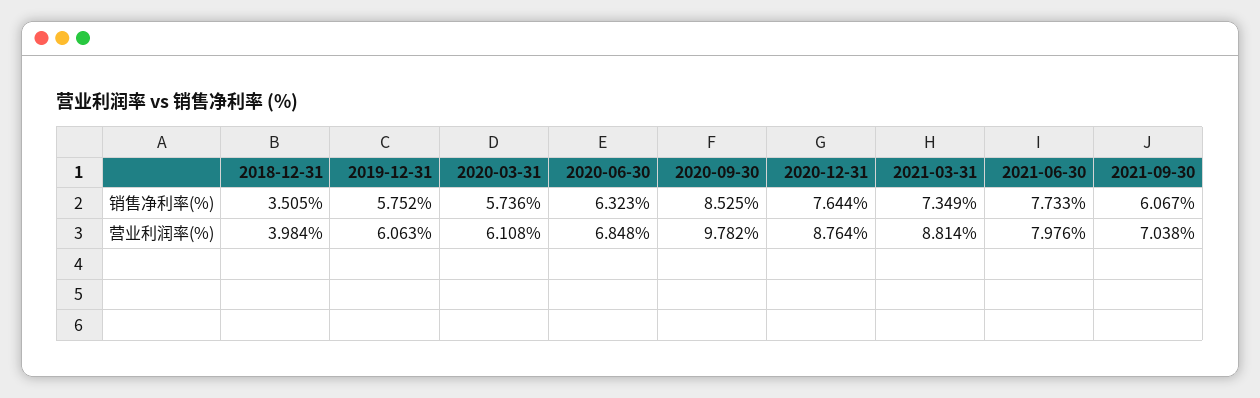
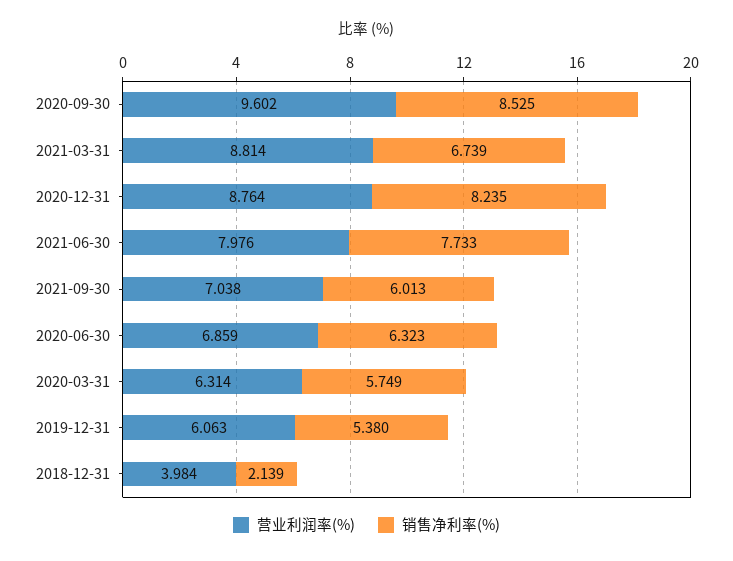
销售净利率(%), 2018-12-31: 3.505 -> 2.139
销售净利率(%), 2019-12-31: 5.752 -> 5.38
销售净利率(%), 2020-03-31: 5.736 -> 5.749
销售净利率(%), 2020-12-31: 7.644 -> 8.235
销售净利率(%), 2021-03-31: 7.349 -> 6.739
销售净利率(%), 2021-09-30: 6.067 -> 6.013
营业利润率(%), 2020-03-31: 6.108 -> 6.314
营业利润率(%), 2020-06-30: 6.848 -> 6.859
营业利润率(%), 2020-09-30: 9.782 -> 9.602

